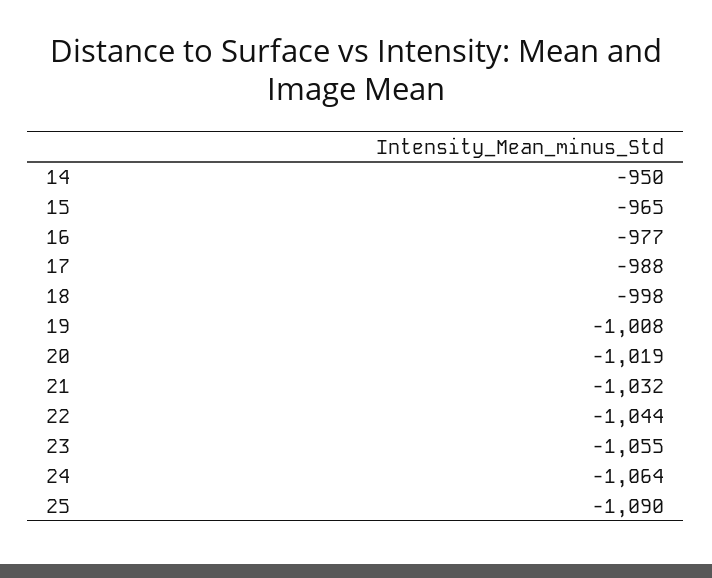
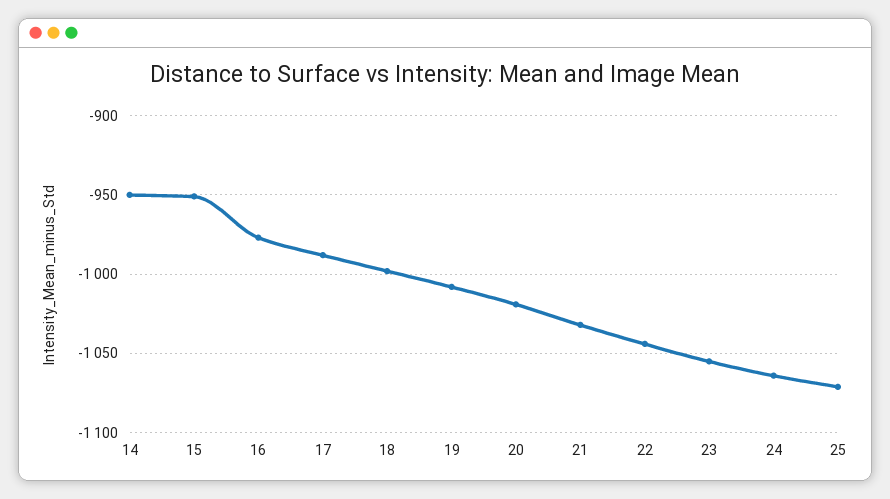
15: -965 -> -950
25: -1090 -> -1070

